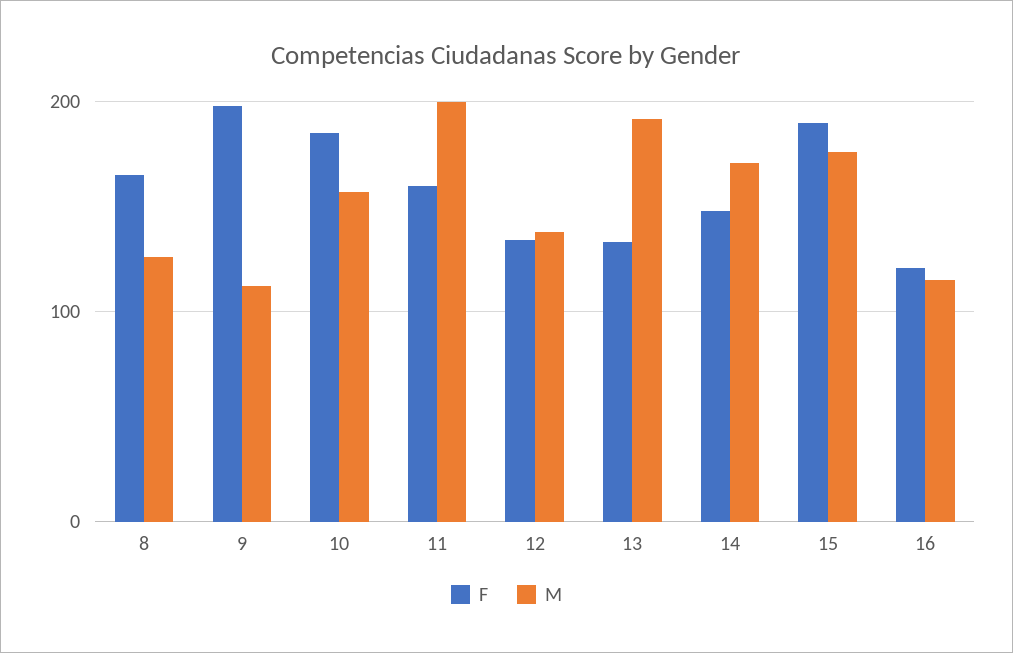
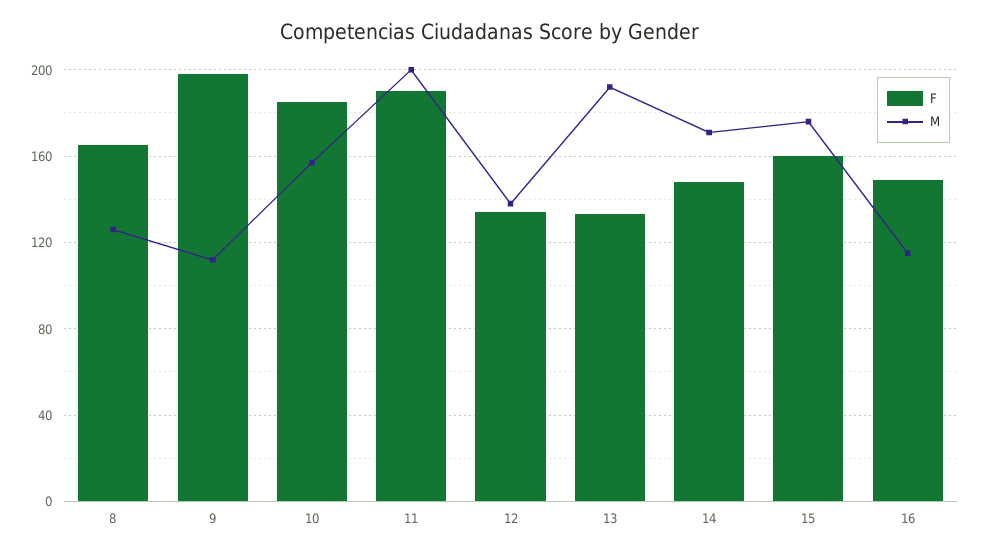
F, 11: 160 -> 190
F, 15: 190 -> 160
F, 16: 120 -> 150

